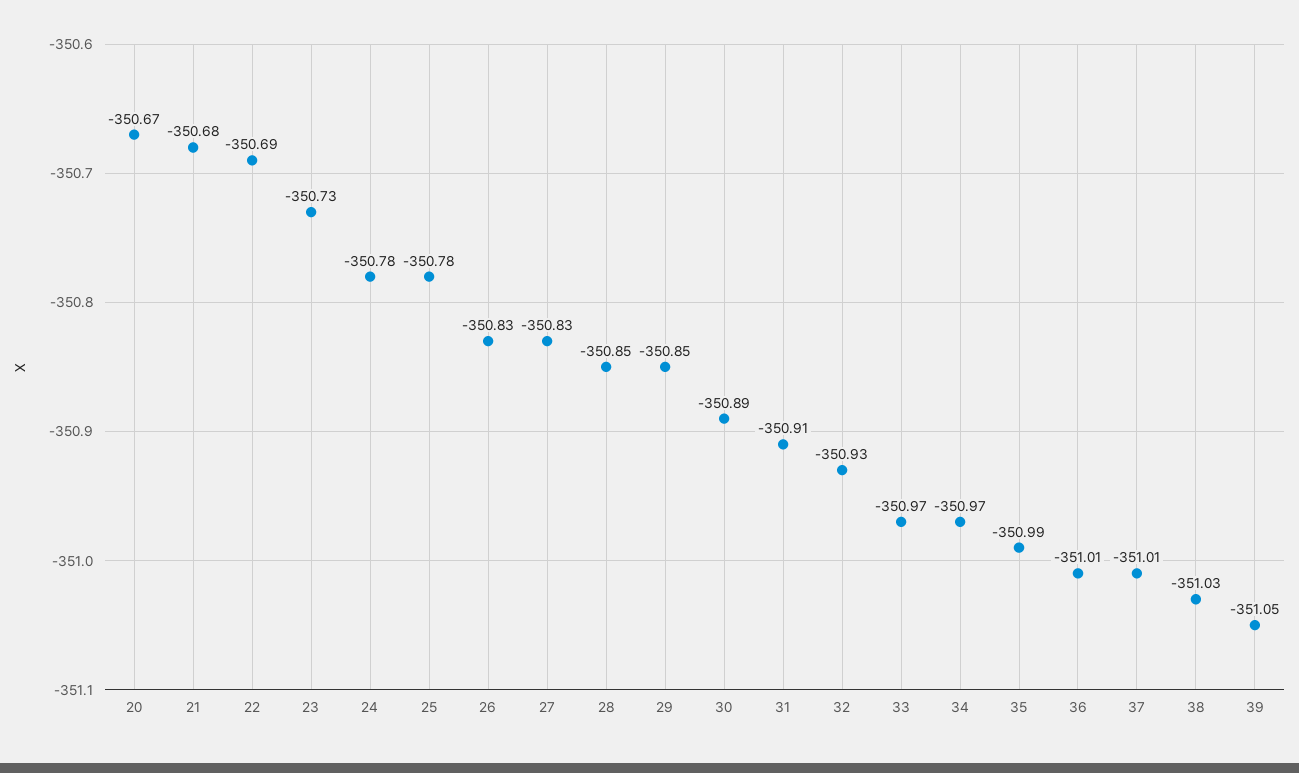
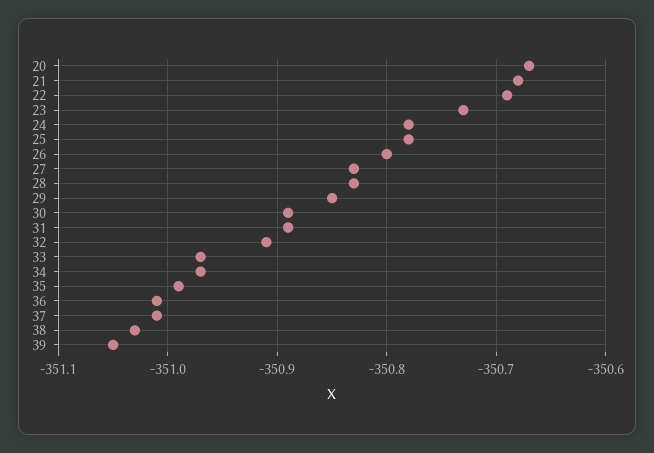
26: -350.83 -> -350.8
28: -350.85 -> -350.83
31: -350.91 -> -350.89
32: -350.93 -> -350.91

